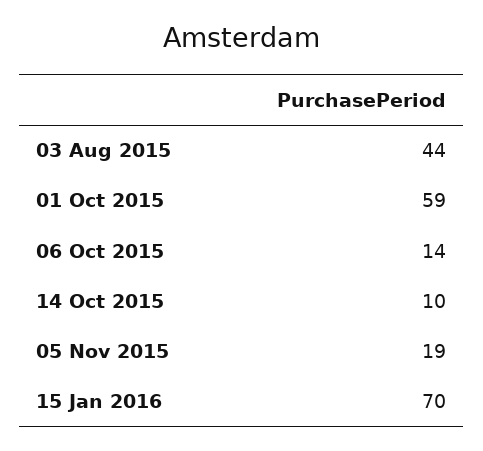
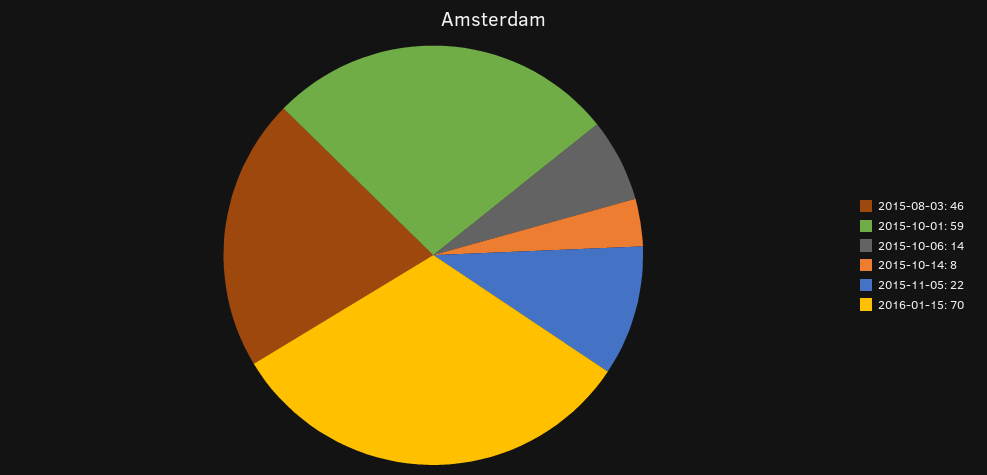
03 Aug 2015: 44 -> 46
14 Oct 2015: 10 -> 8
05 Nov 2015: 19 -> 22

